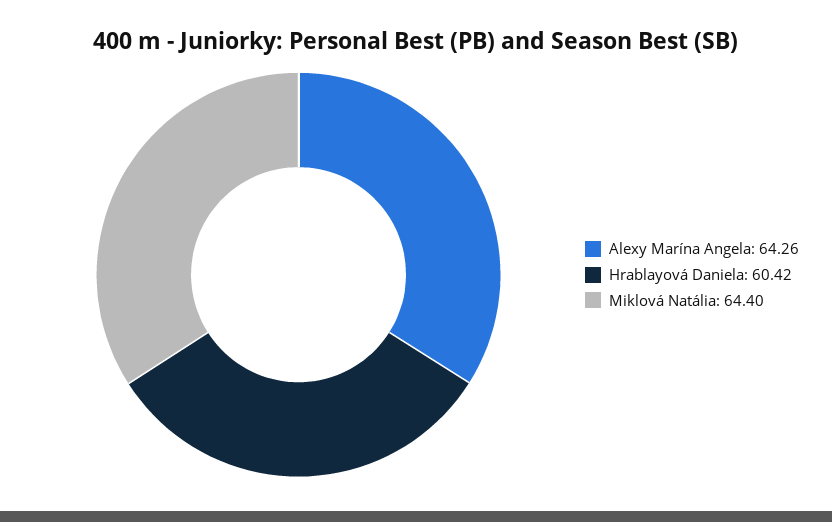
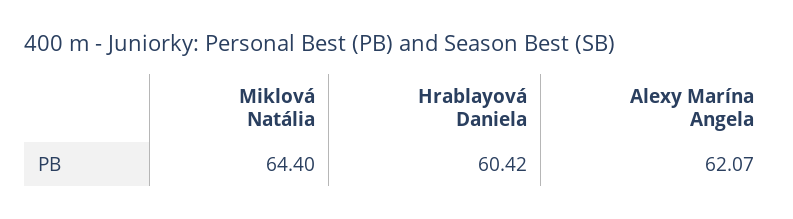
Alexy Marína Angela: 64.26 -> 62.07

